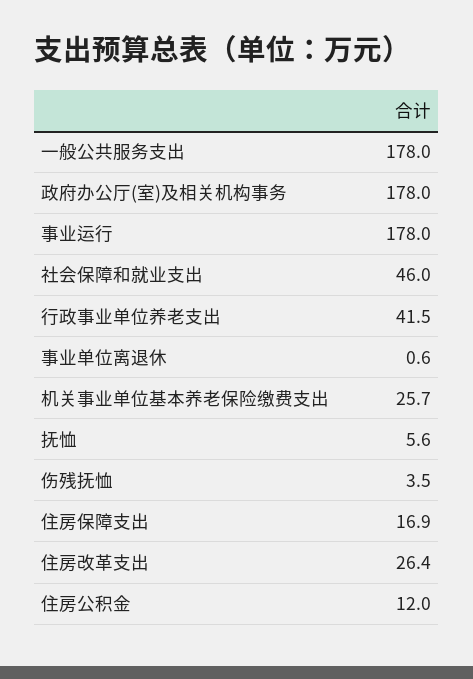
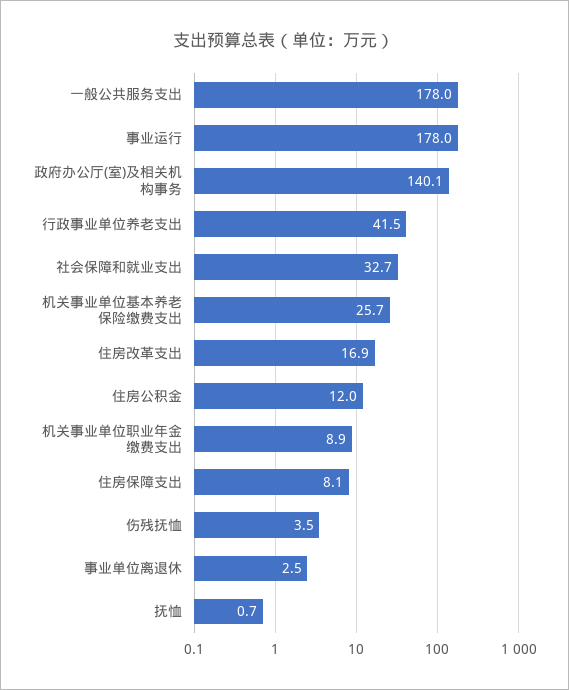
政府办公厅(室)及相关机构事务: 178 -> 140.1
社会保障和就业支出: 46 -> 32.7
事业单位离退休: 0.6 -> 2.5
抚恤: 5.6 -> 0.7
住房保障支出: 16.9 -> 8.1
住房改革支出: 26.4 -> 16.9
机关事业单位职业年金缴费支出: none -> 8.9

